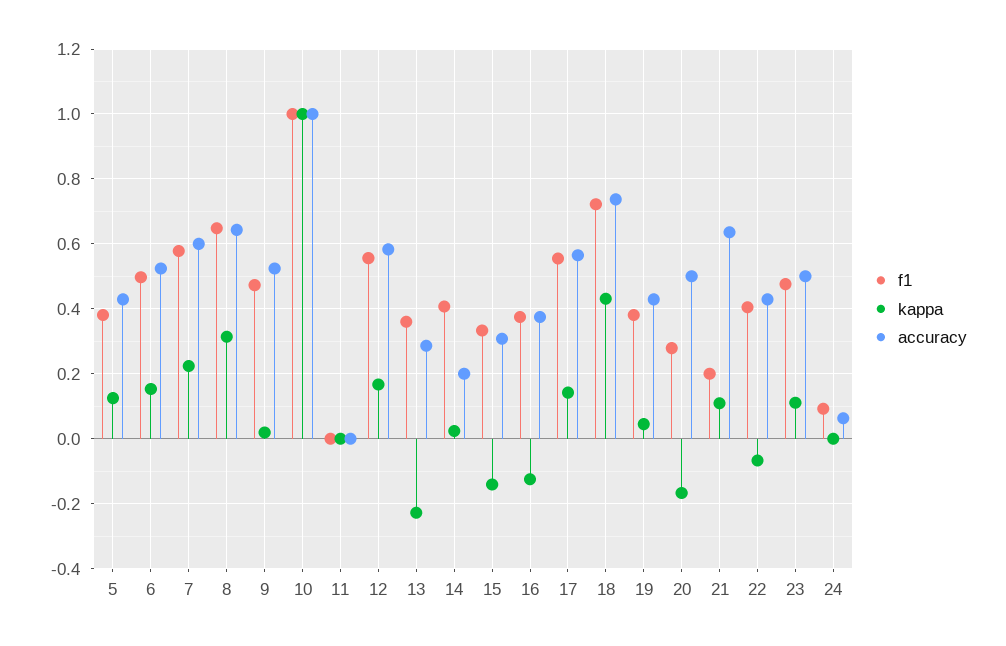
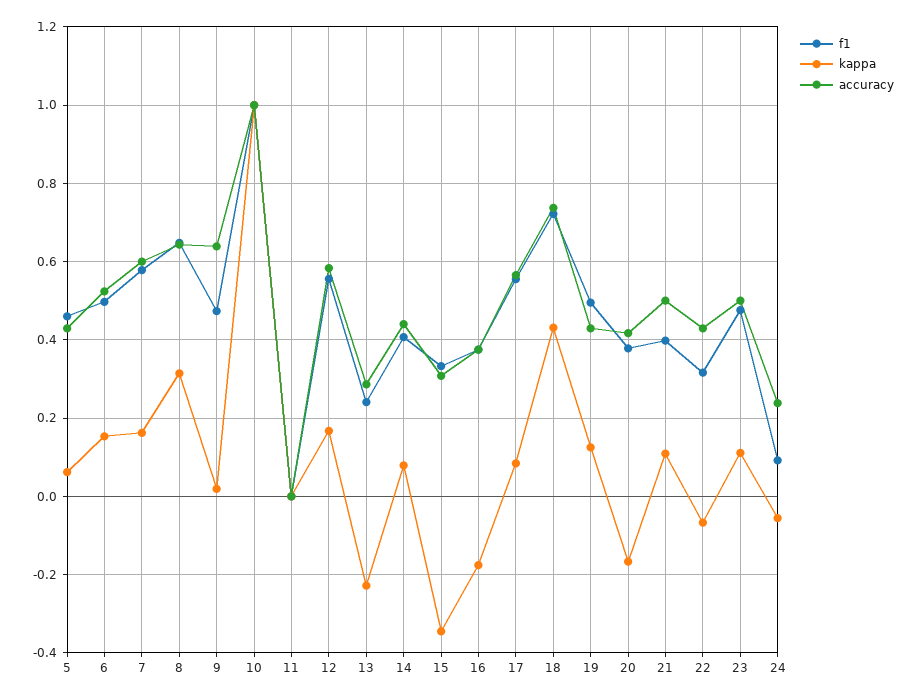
f1, 5: 0.38 -> 0.46
kappa, 5: 0.12 -> 0.06
kappa, 7: 0.22 -> 0.16
accuracy, 9: 0.52 -> 0.64
f1, 13: 0.36 -> 0.24
kappa, 14: 0.02 -> 0.08
accuracy, 14: 0.2 -> 0.44
kappa, 15: -0.14 -> -0.34
kappa, 16: -0.12 -> -0.18
kappa, 17: 0.14 -> 0.08
f1, 19: 0.38 -> 0.5
kappa, 19: 0.04 -> 0.12
f1, 20: 0.28 -> 0.38
accuracy, 20: 0.5 -> 0.42
f1, 21: 0.2 -> 0.4
accuracy, 21: 0.64 -> 0.5
f1, 22: 0.4 -> 0.32
kappa, 24: 0 -> -0.06
accuracy, 24: 0.06 -> 0.24

